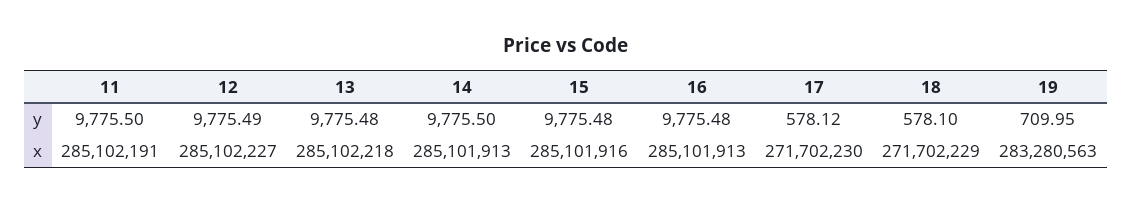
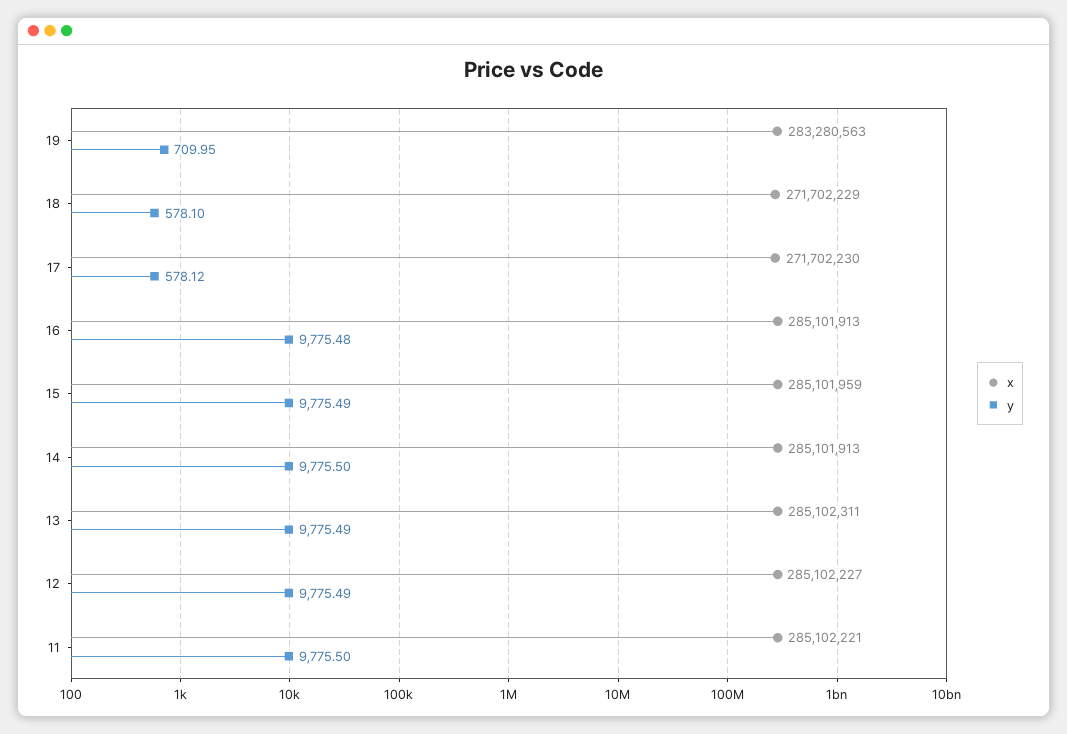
y, 13: 9775.48 -> 9775.49
y, 15: 9775.48 -> 9775.49
x, 11: 285102191 -> 285102221
x, 13: 285102218 -> 285102311
x, 15: 285101916 -> 285101959

